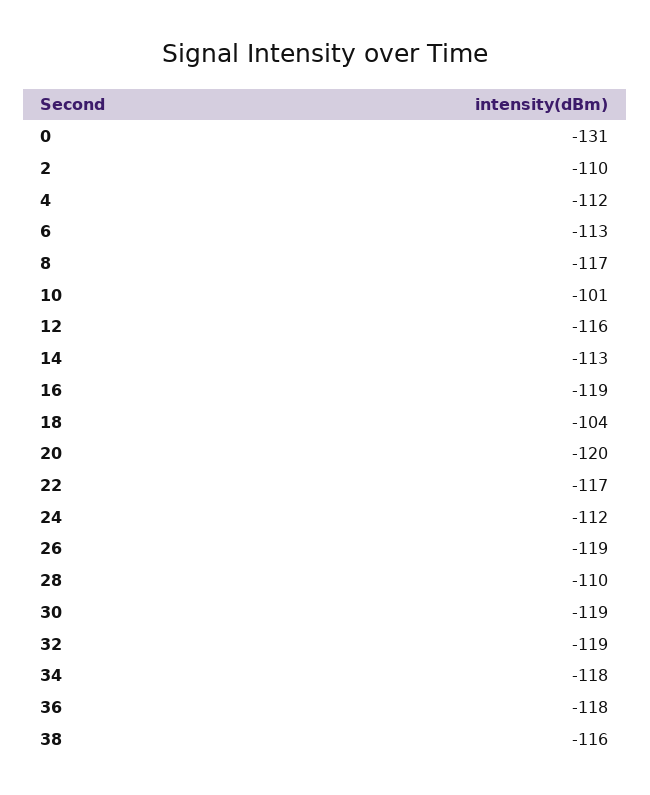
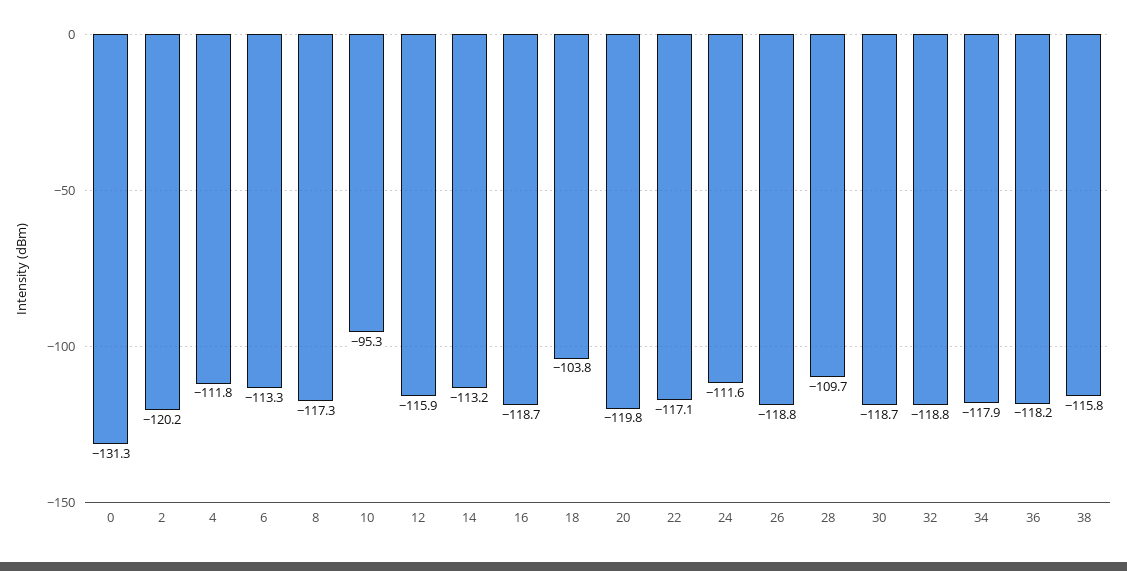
2: -110 -> -120.2
10: -101 -> -95.3

